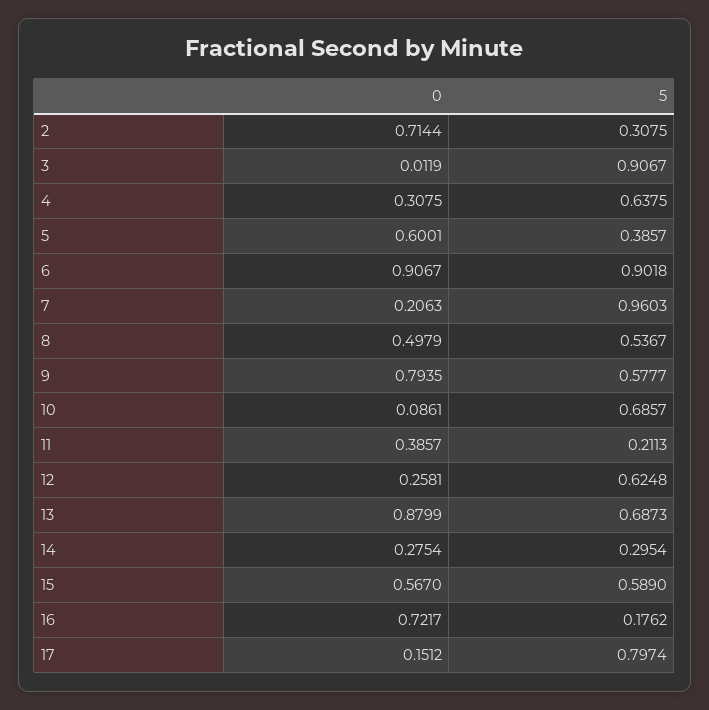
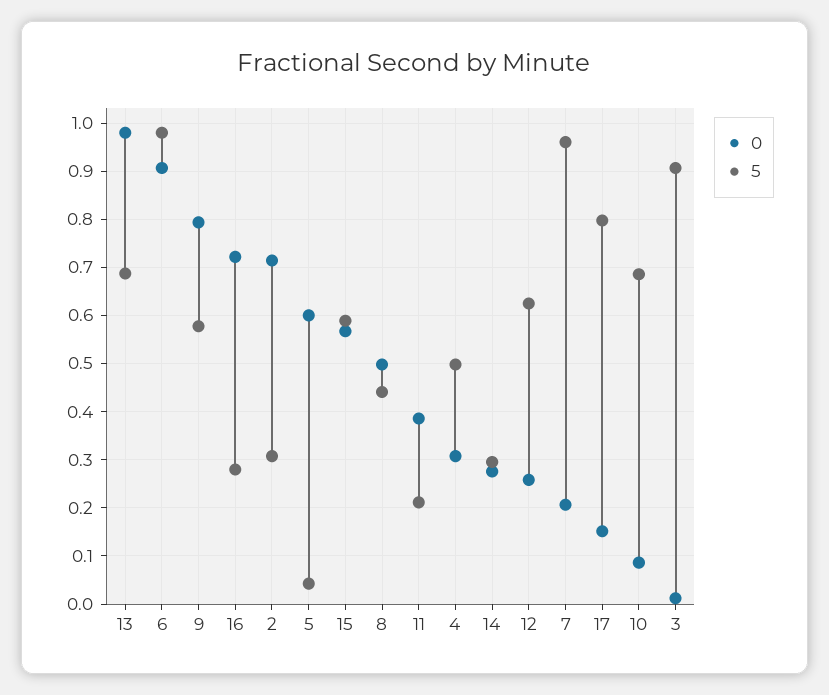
5, 4: 0.6375 -> 0.5
5, 5: 0.3857 -> 0.04
5, 6: 0.9018 -> 0.98
5, 8: 0.5367 -> 0.44
0, 13: 0.8799 -> 0.98
5, 16: 0.1762 -> 0.28

